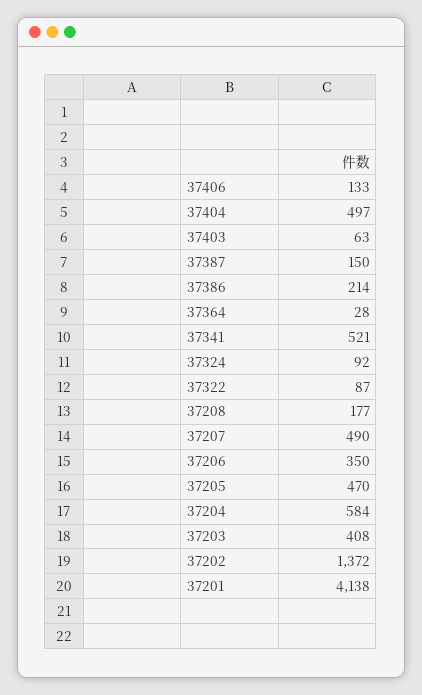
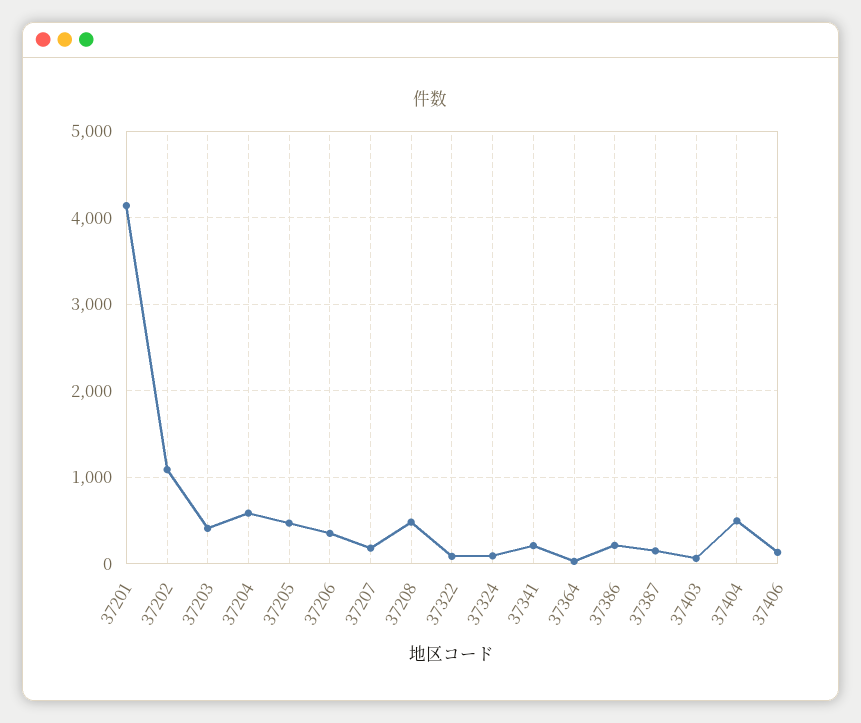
37341: 521 -> 200
37208: 177 -> 500
37207: 490 -> 200
37202: 1372 -> 1100

